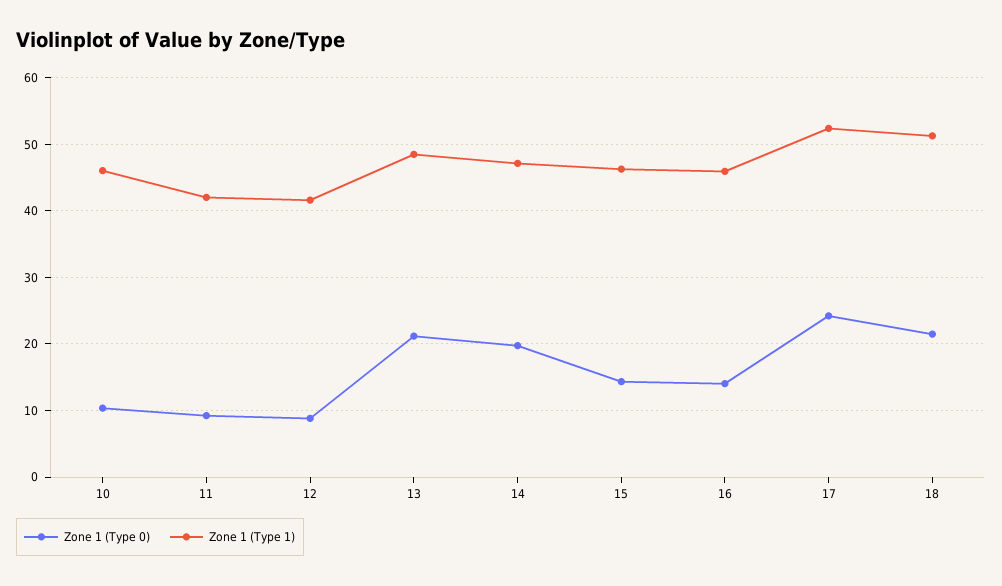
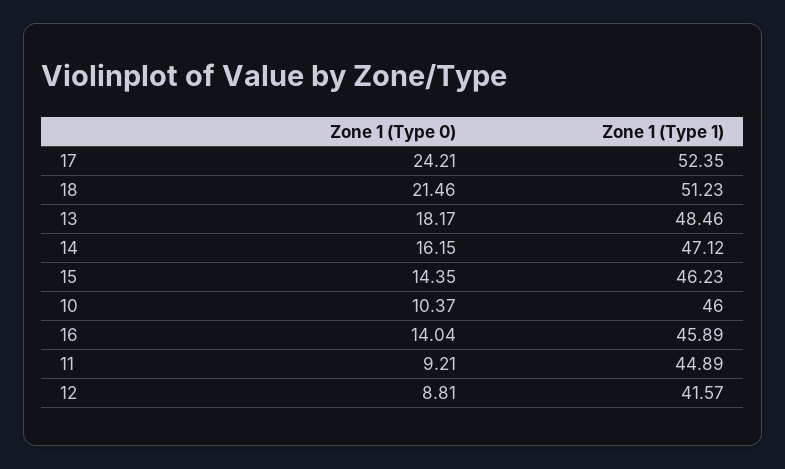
Zone 1 (Type 1), 11: 42 -> 44.89
Zone 1 (Type 0), 13: 21 -> 18.17
Zone 1 (Type 0), 14: 20 -> 16.15

